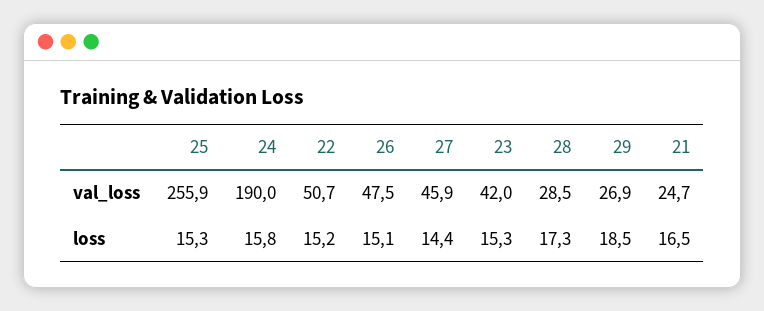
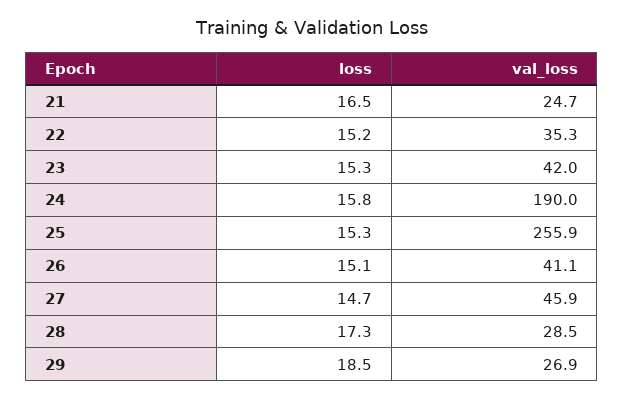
22, val_loss: 50.7 -> 35.3
26, val_loss: 47.5 -> 41.1
27, loss: 14.4 -> 14.7

